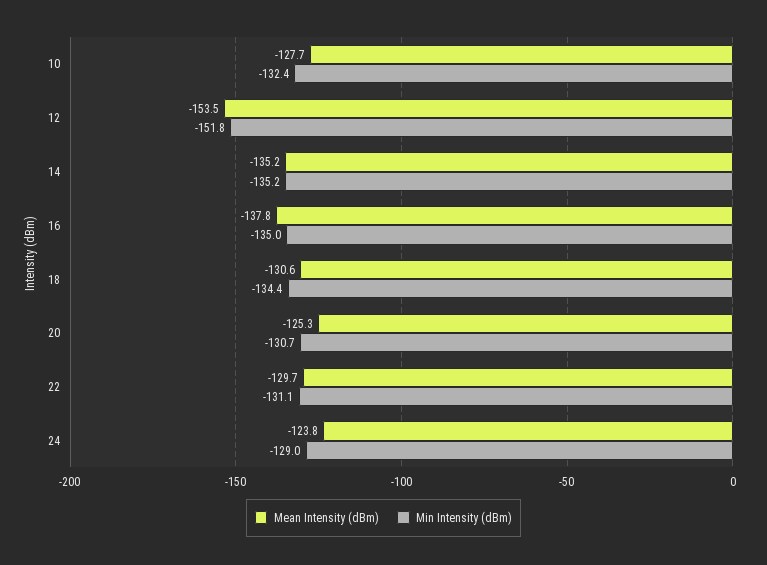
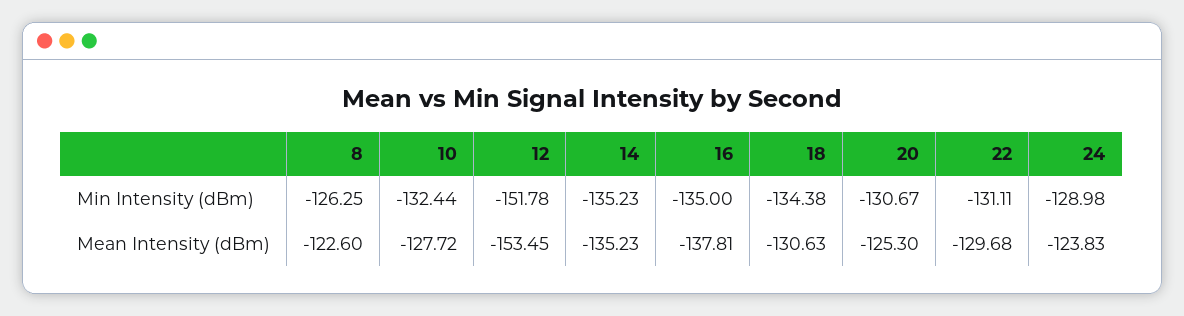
Min Intensity (dBm), 8: none -> -126.25
Mean Intensity (dBm), 8: none -> -122.6

